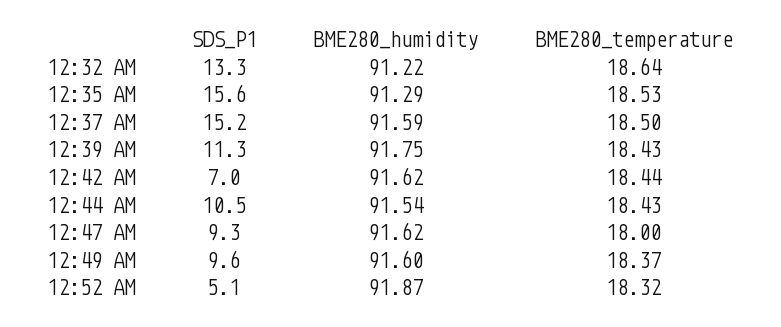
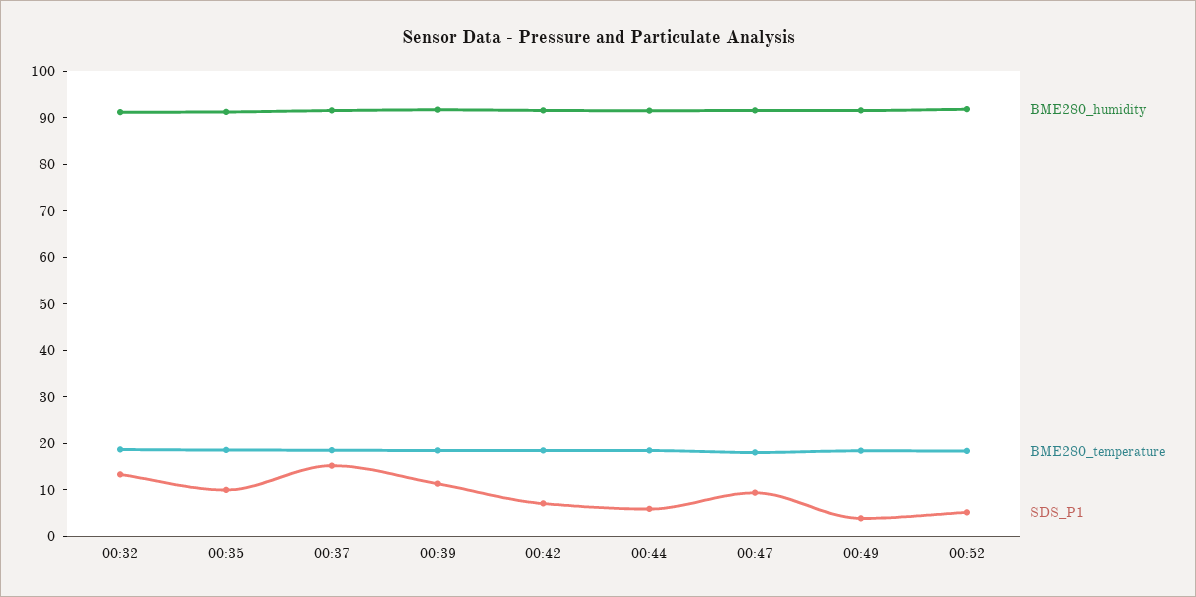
SDS_P1, 12:35 AM: 15.6 -> 10
SDS_P1, 12:44 AM: 10.5 -> 6
SDS_P1, 12:49 AM: 9.6 -> 4

